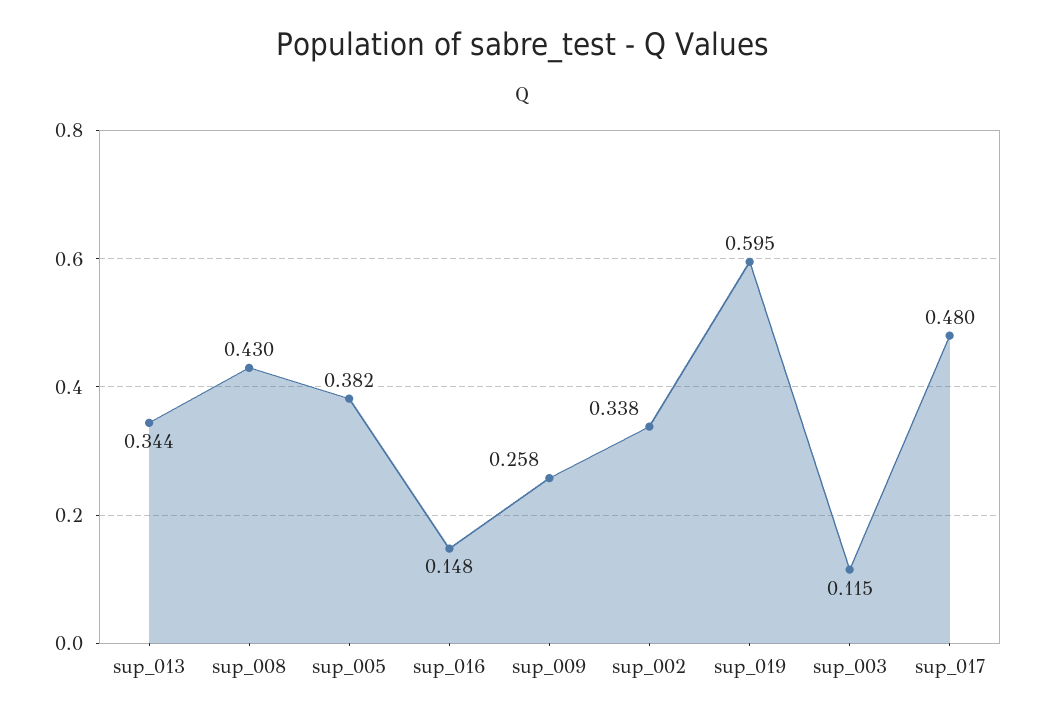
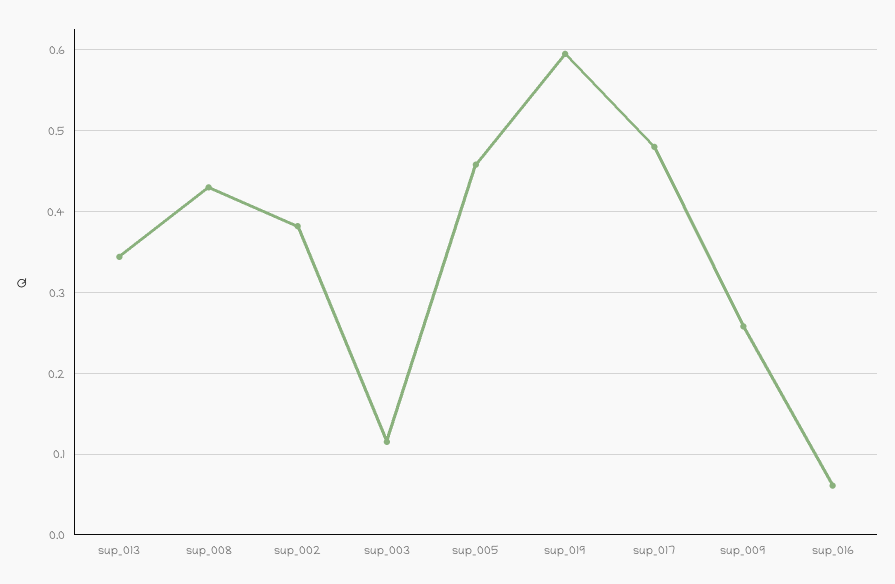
sup_005: 0.382 -> 0.46
sup_016: 0.148 -> 0.06
sup_002: 0.338 -> 0.38

